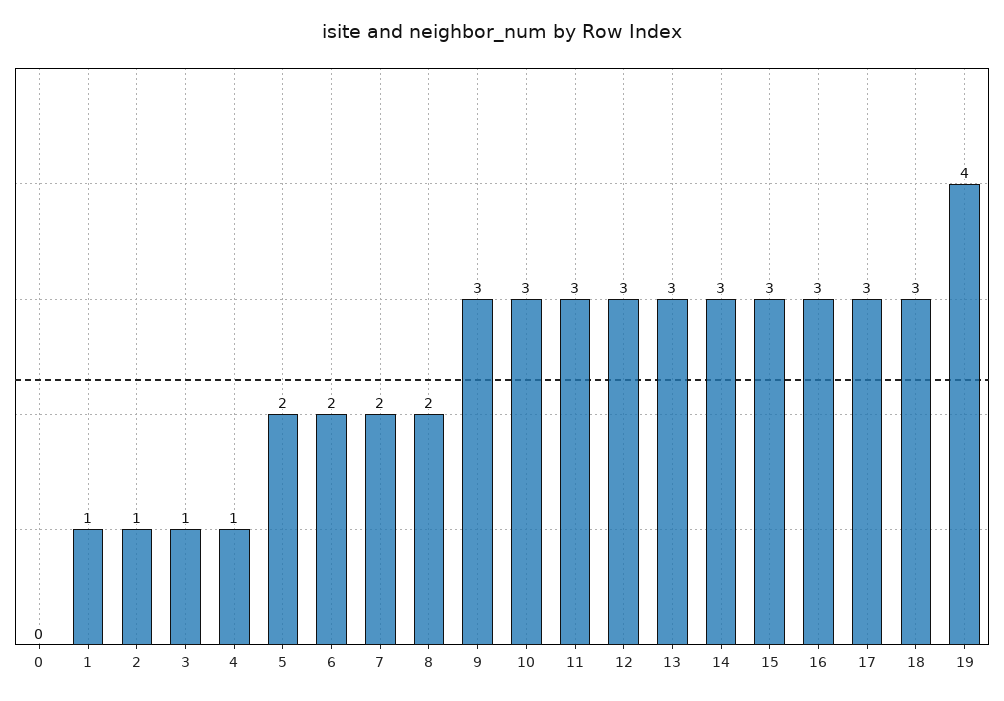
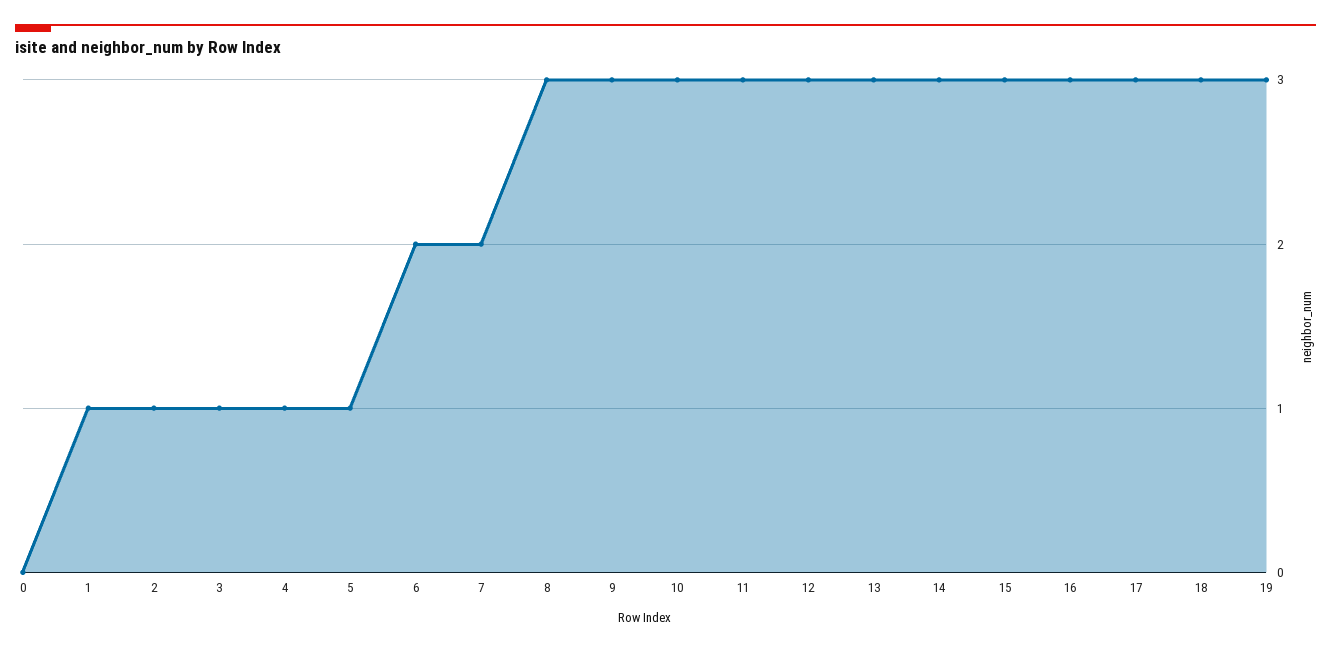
5: 2 -> 1
8: 2 -> 3
19: 4 -> 3

